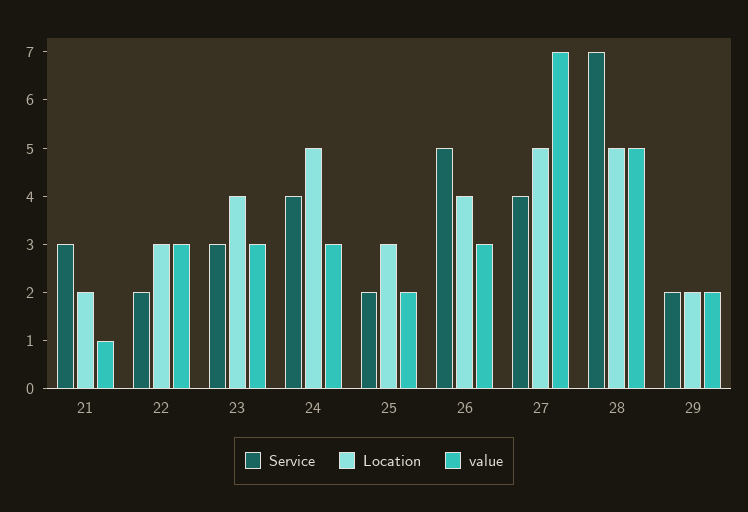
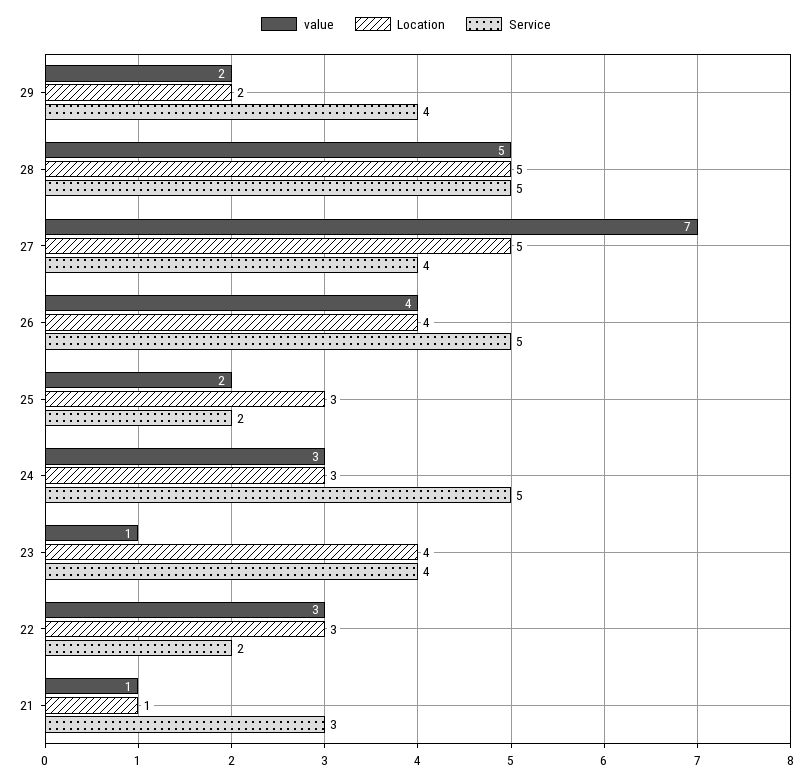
Location, 21: 2 -> 1
Service, 23: 3 -> 4
value, 23: 3 -> 1
Service, 24: 4 -> 5
Location, 24: 5 -> 3
value, 26: 3 -> 4
Service, 28: 7 -> 5
Service, 29: 2 -> 4

